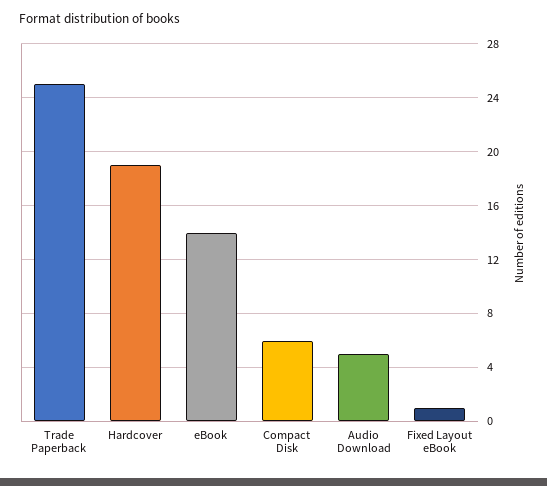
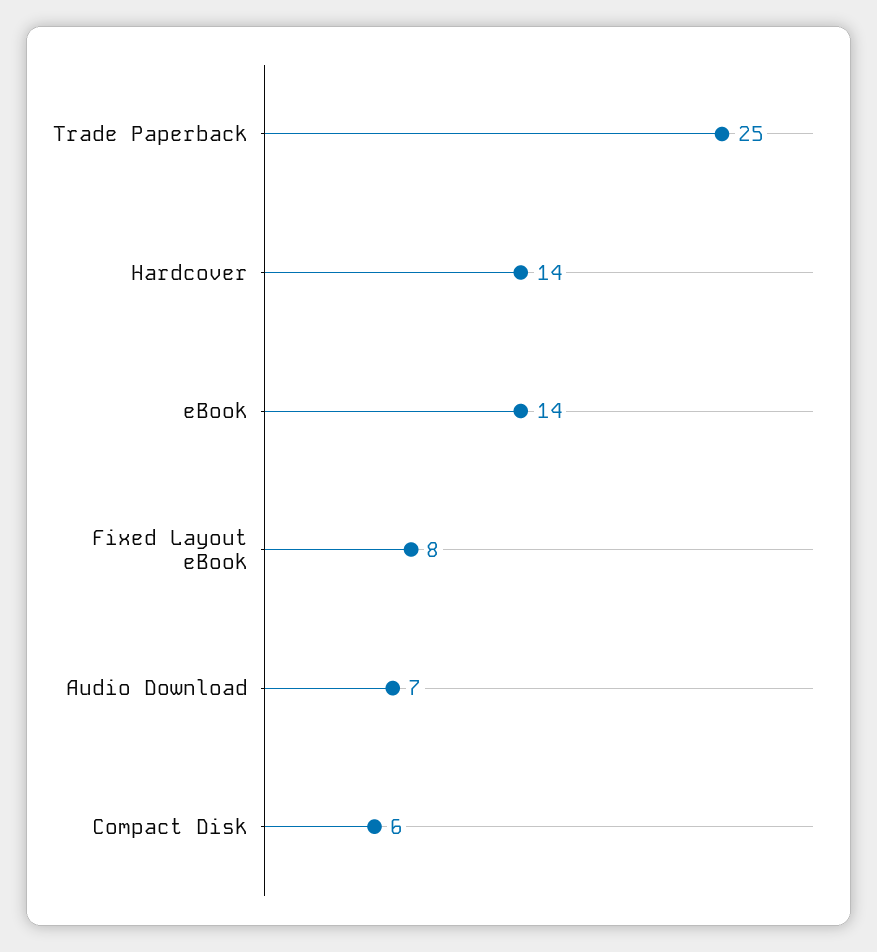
Hardcover: 19 -> 14
Audio Download: 5 -> 7
Fixed Layout eBook: 1 -> 8

